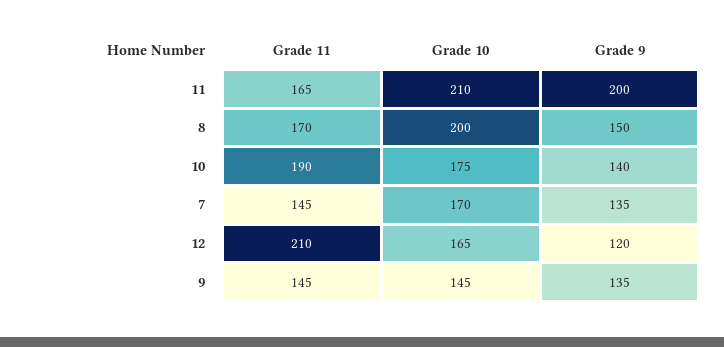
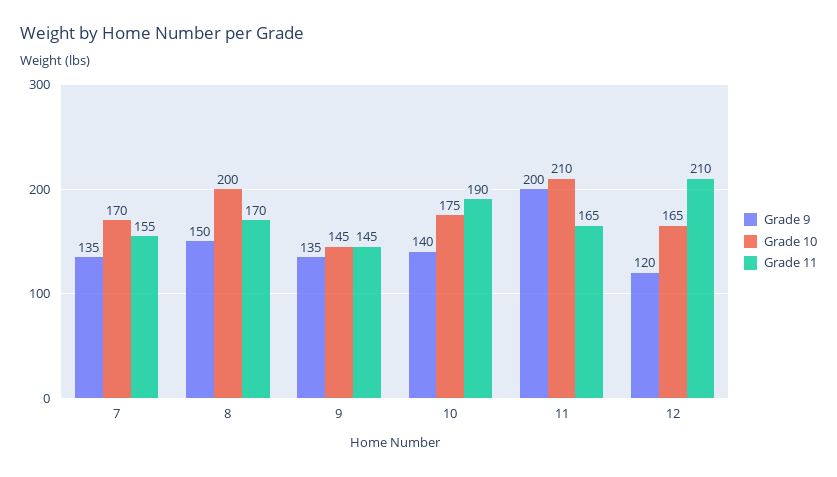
Grade 11, 7: 145 -> 155

